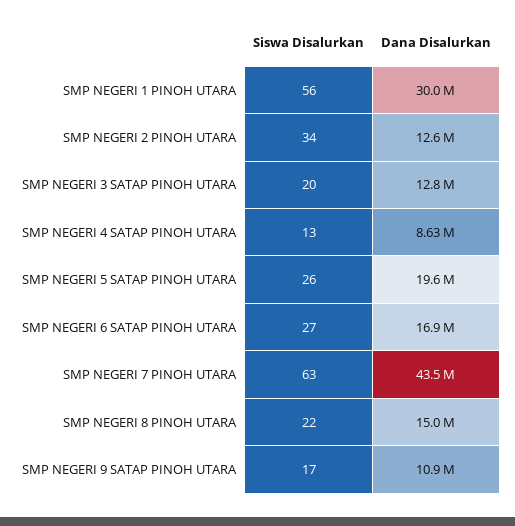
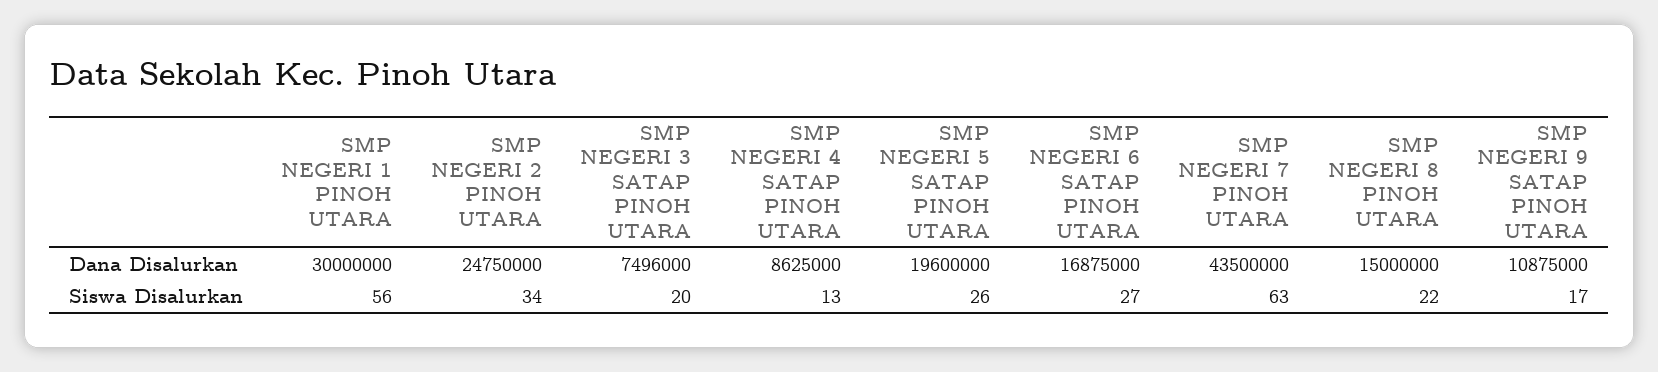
Dana Disalurkan, SMP NEGERI 2 PINOH UTARA: 12600000 -> 24750000
Dana Disalurkan, SMP NEGERI 3 SATAP PINOH UTARA: 12800000 -> 7496000

